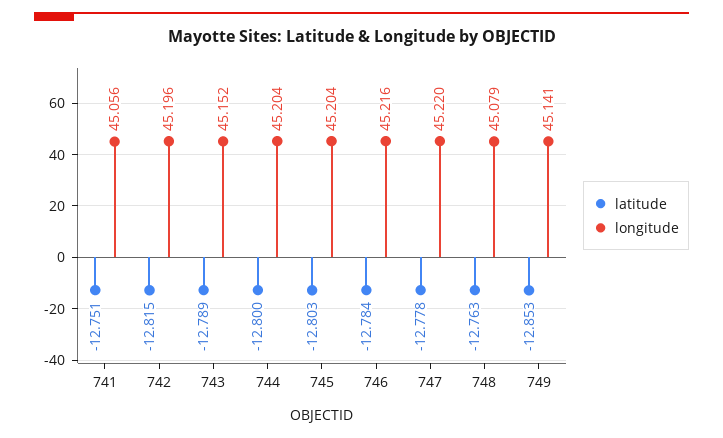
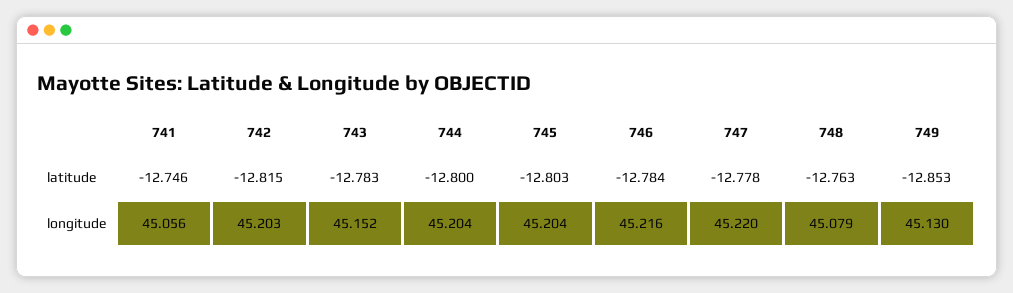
latitude, 741: -12.751 -> -12.746
longitude, 742: 45.196 -> 45.203
latitude, 743: -12.789 -> -12.783
longitude, 749: 45.141 -> 45.13

